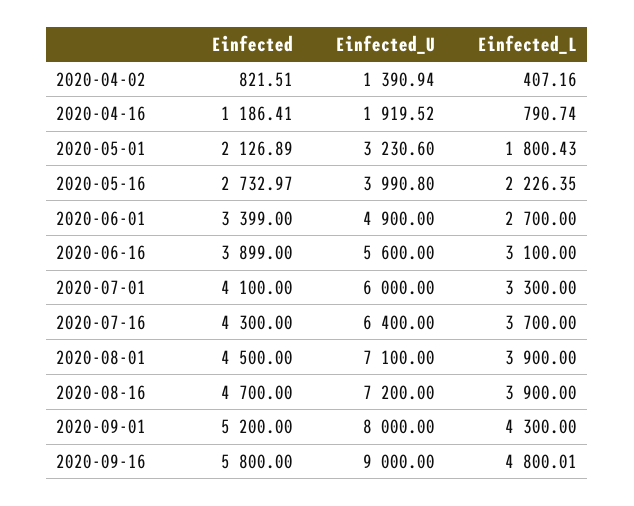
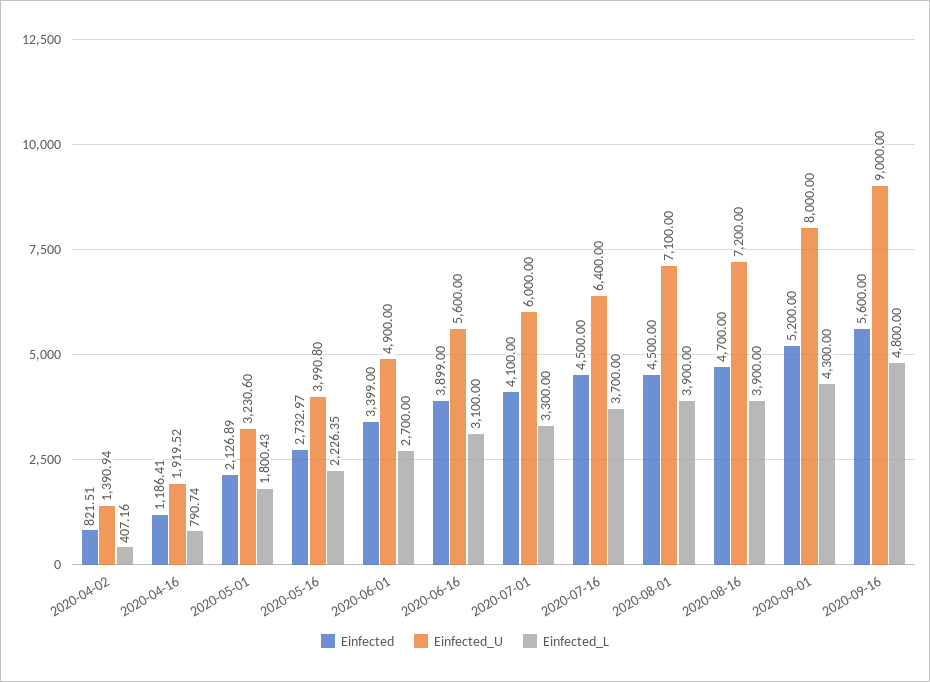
Einfected, 2020-07-16: 4300 -> 4500
Einfected, 2020-09-16: 5800 -> 5600
Einfected_L, 2020-09-16: 4800.01 -> 4800

